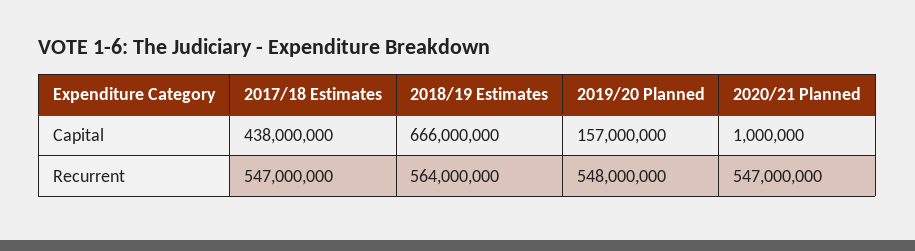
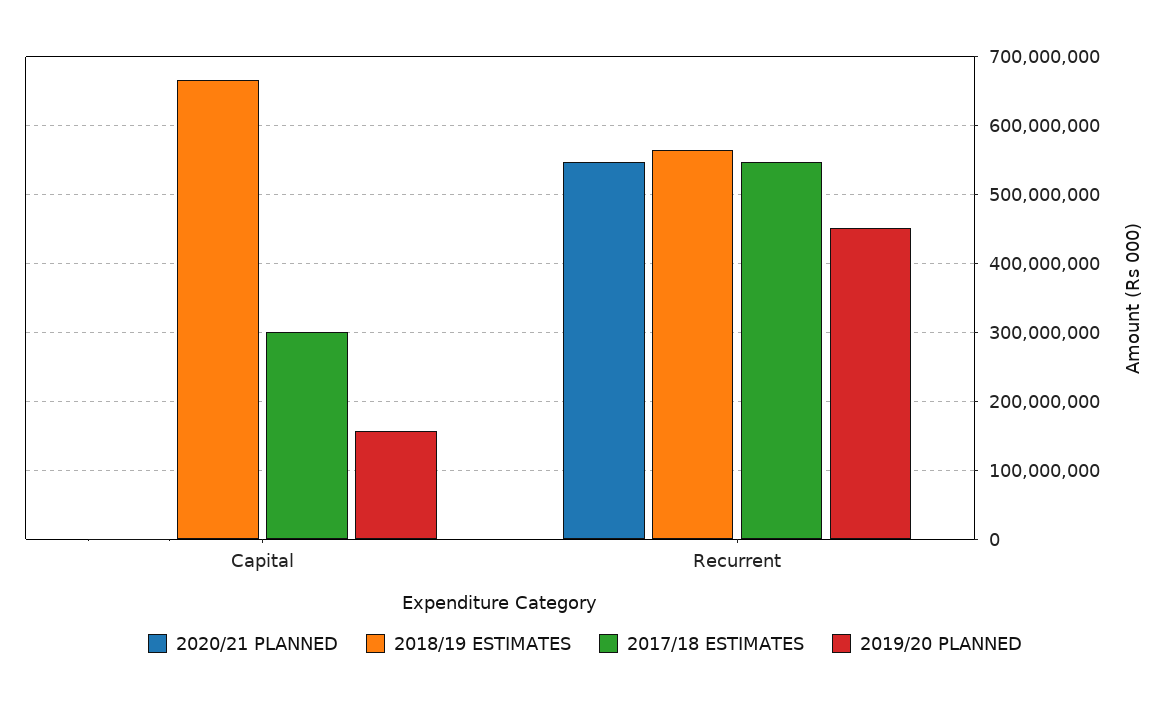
2017/18 Estimates, Capital: 438000000 -> 300000000
2019/20 Planned, Recurrent: 548000000 -> 450000000

